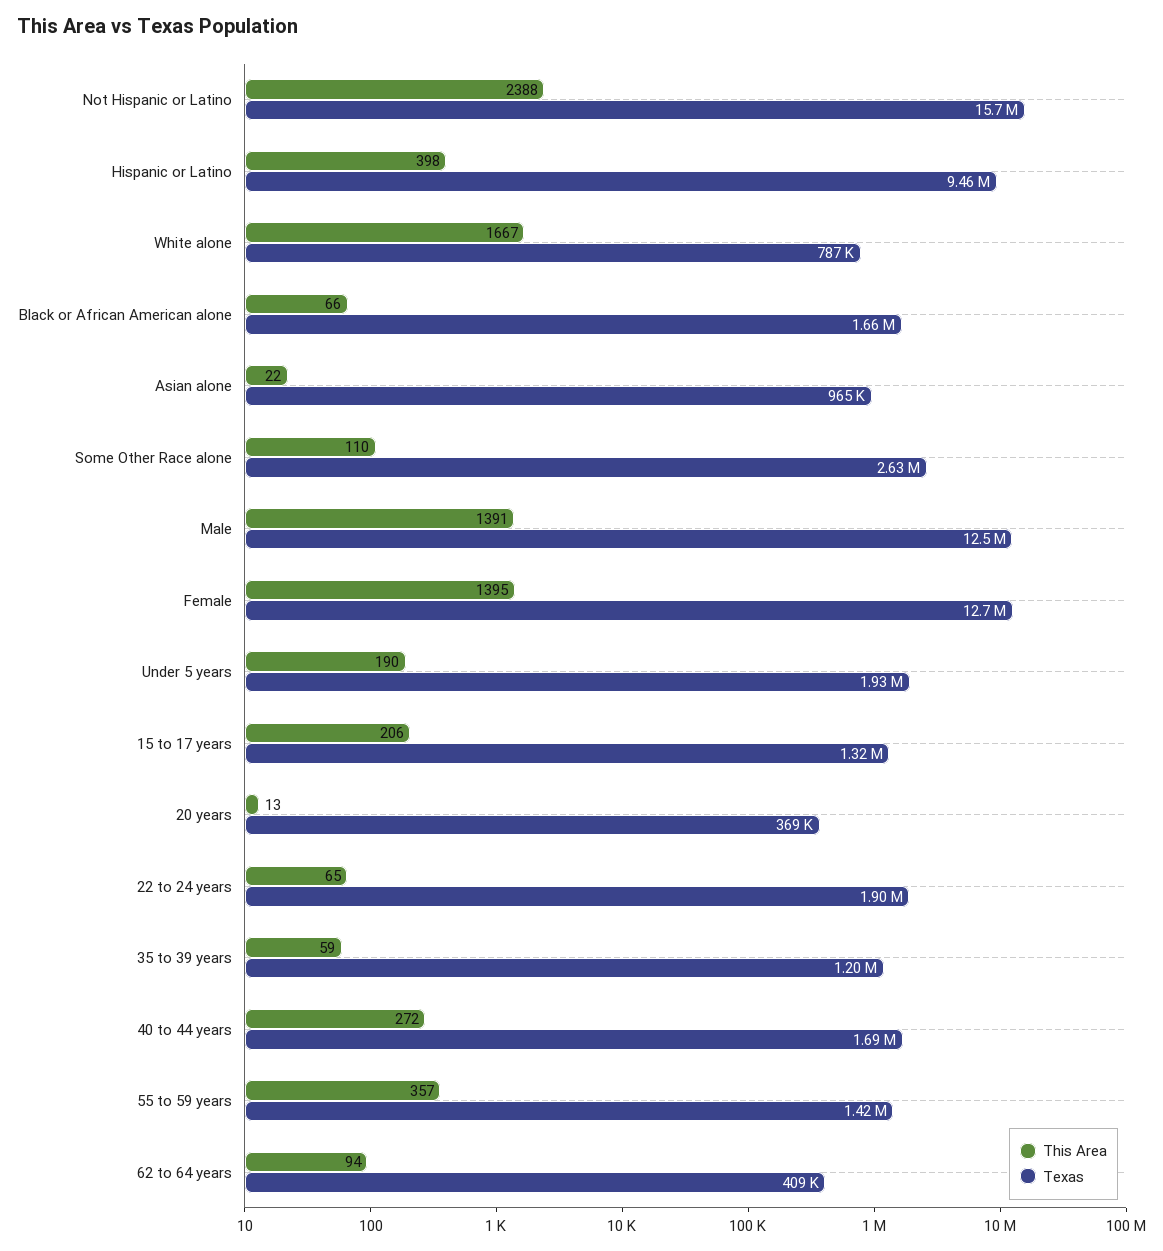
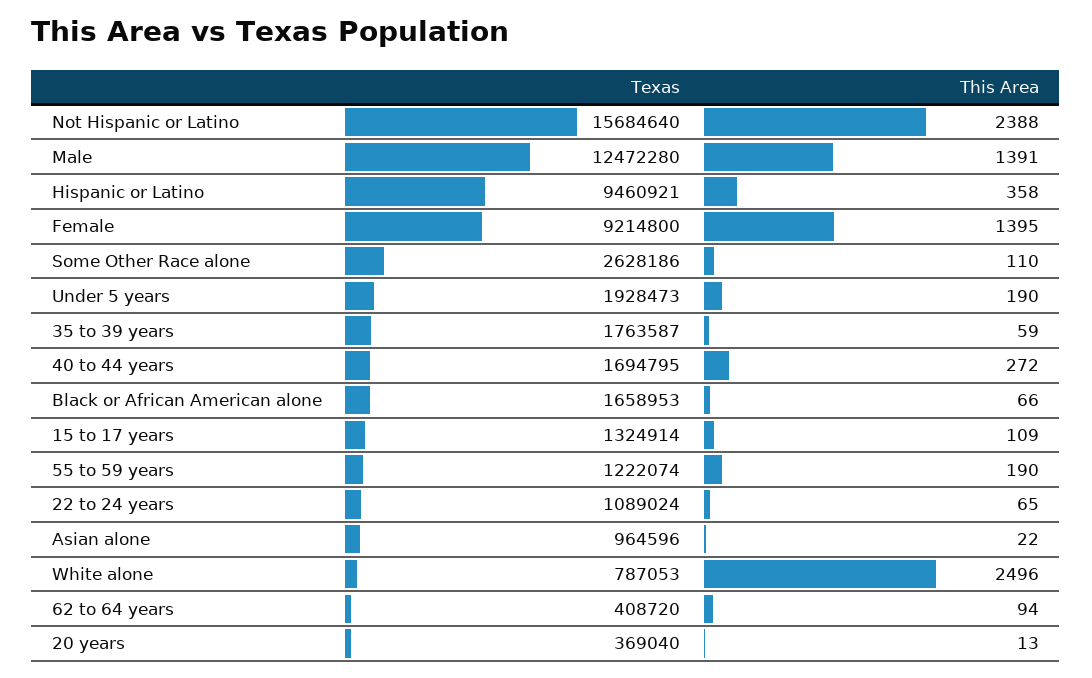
This Area, Hispanic or Latino: 398 -> 358
This Area, White alone: 1667 -> 2496
Texas, Female: 12700000 -> 9214800
This Area, 15 to 17 years: 206 -> 109
Texas, 22 to 24 years: 1900000 -> 1089024
Texas, 35 to 39 years: 1200000 -> 1763587
This Area, 55 to 59 years: 357 -> 190
Texas, 55 to 59 years: 1420000 -> 1222074

